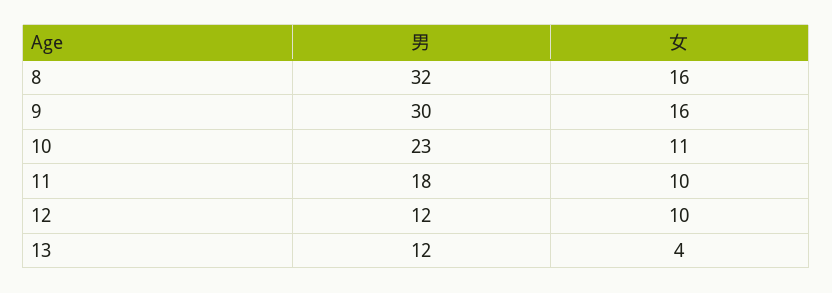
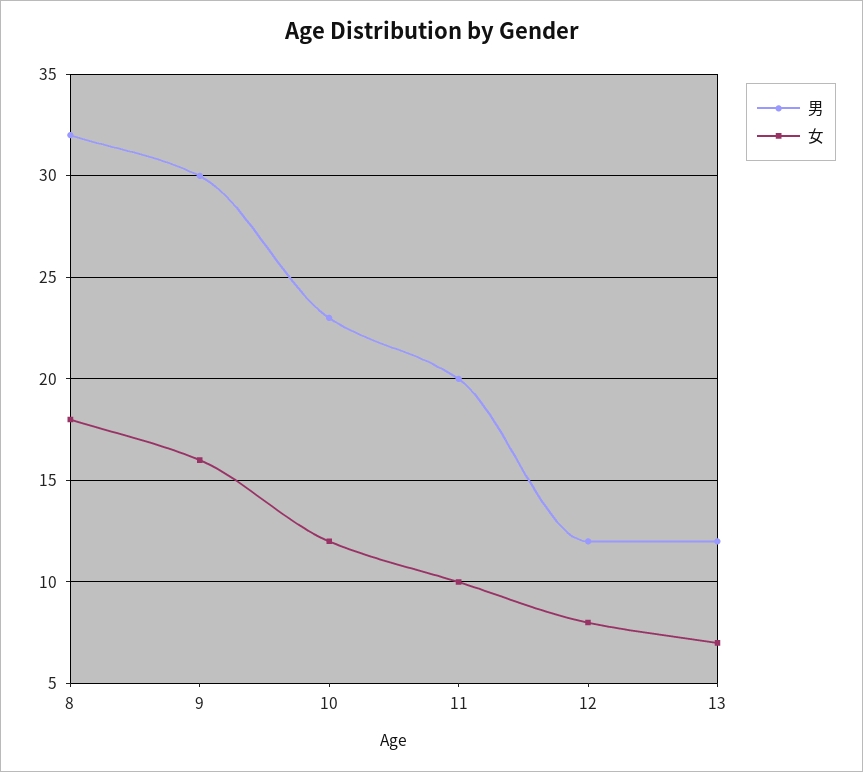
女, 8: 16 -> 18
女, 10: 11 -> 12
男, 11: 18 -> 20
女, 12: 10 -> 8
女, 13: 4 -> 7

